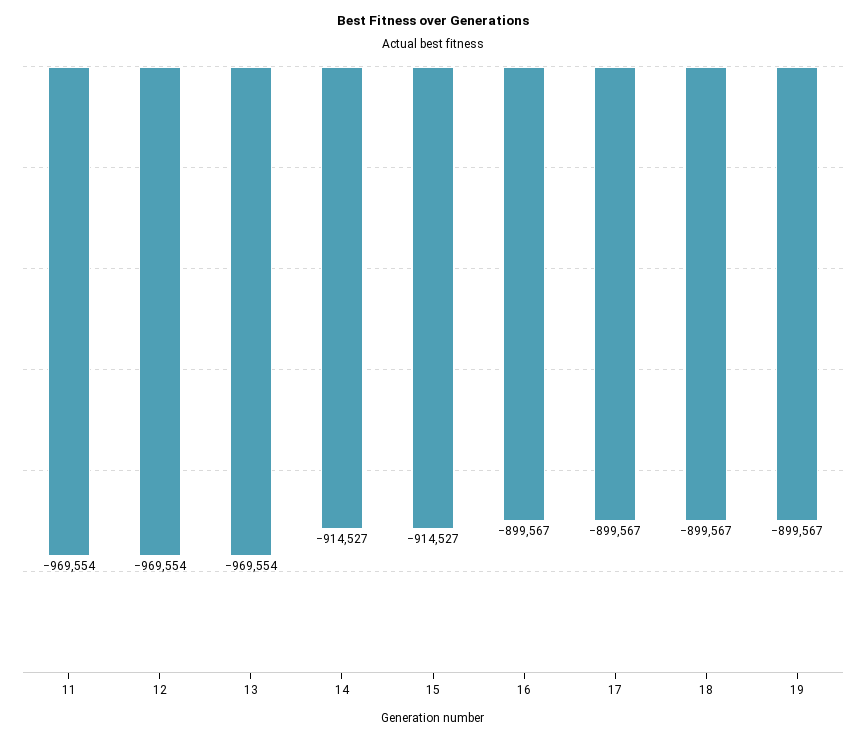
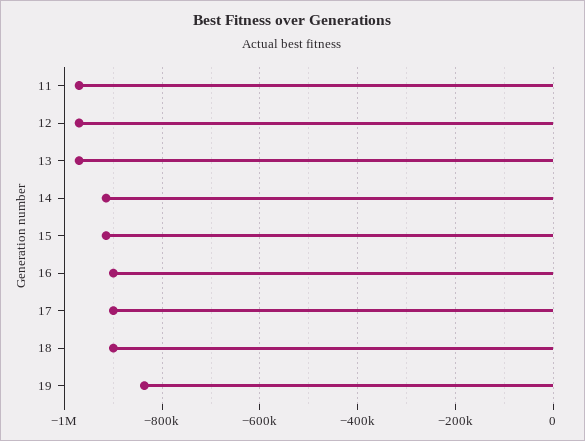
19: -899567 -> -840000

